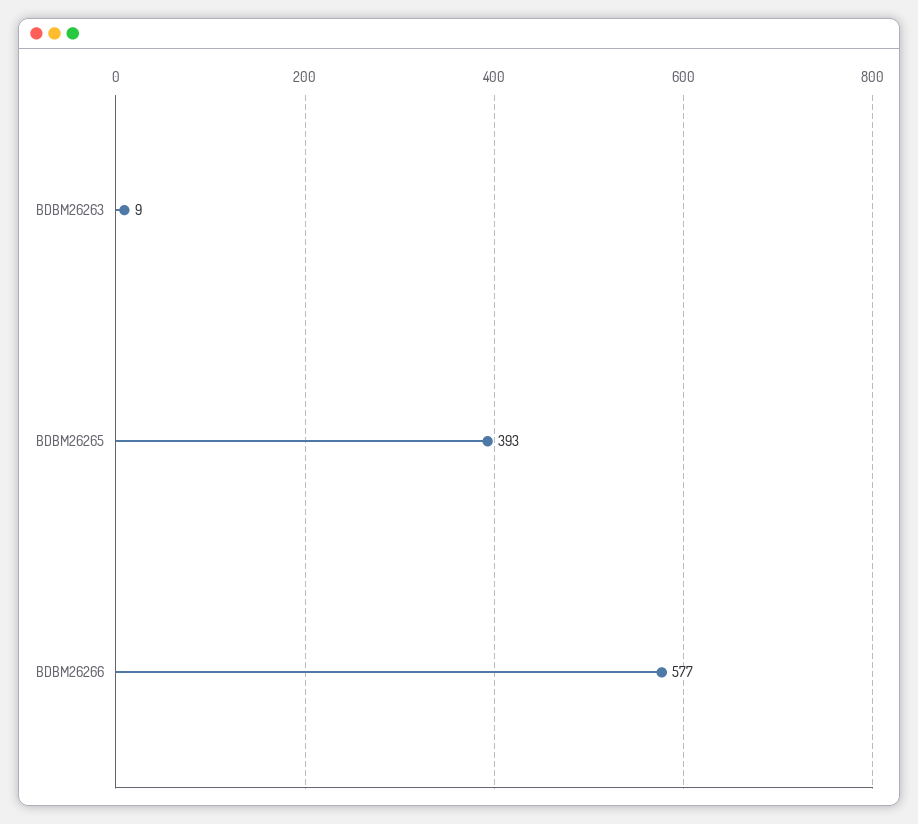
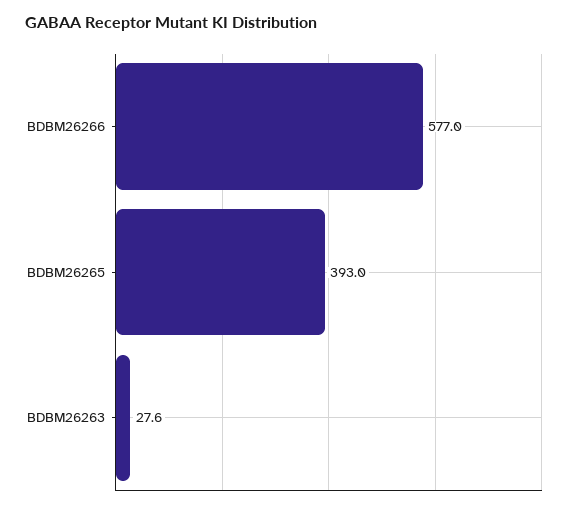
BDBM26263: 9 -> 27.6

